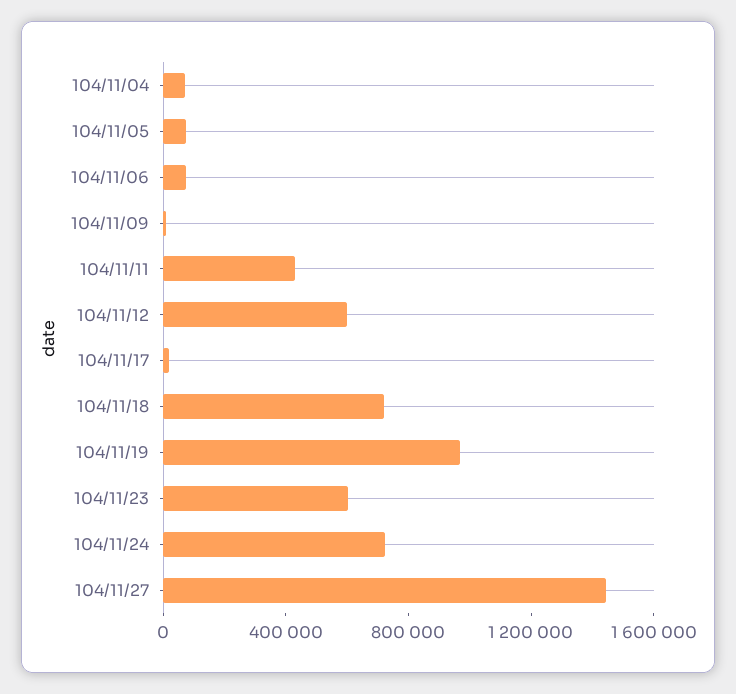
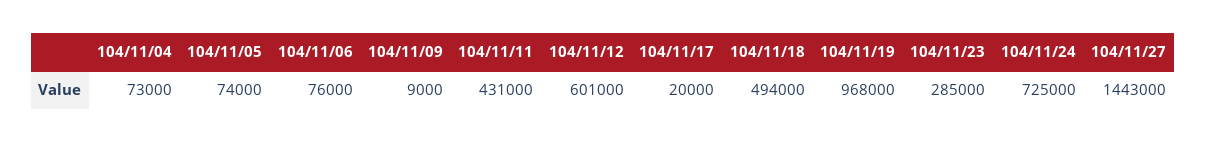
104/11/18: 700000 -> 494000
104/11/23: 600000 -> 285000

